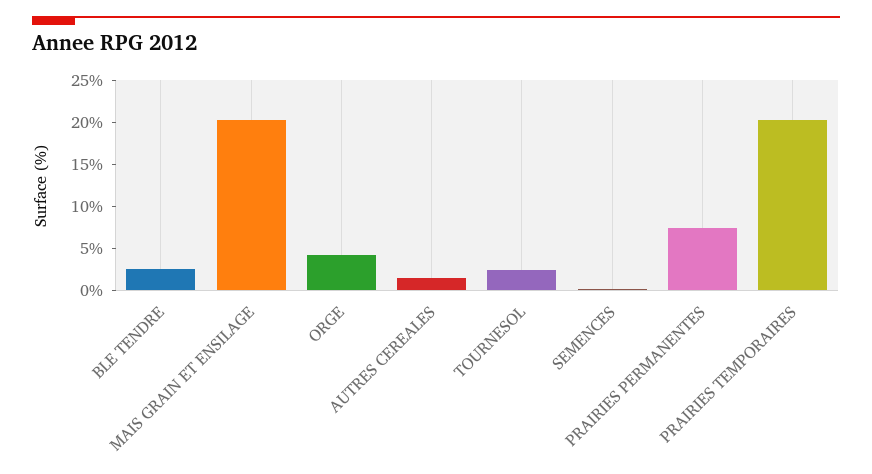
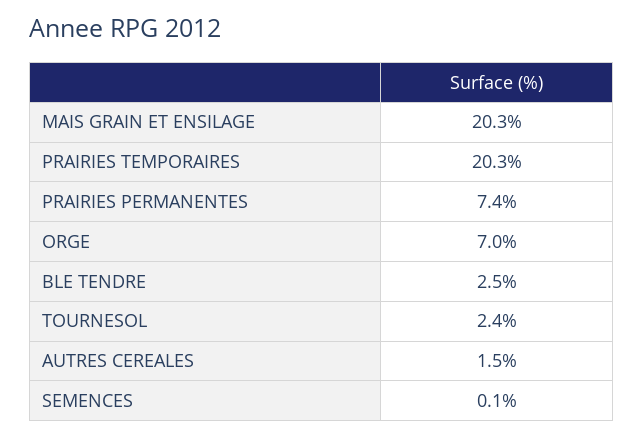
ORGE: 4 -> 7

